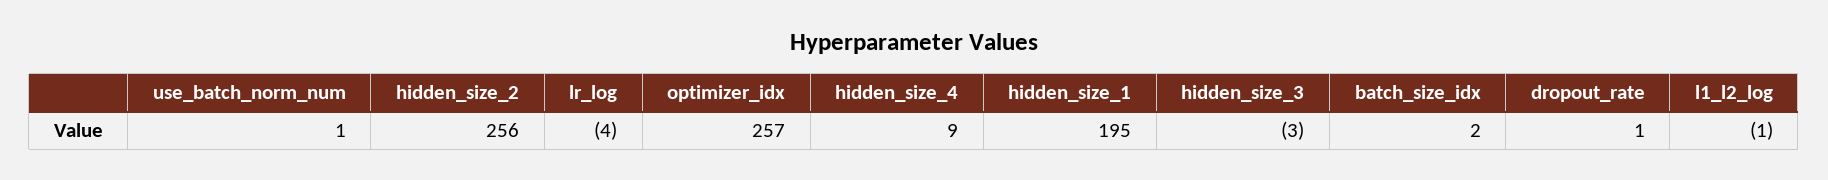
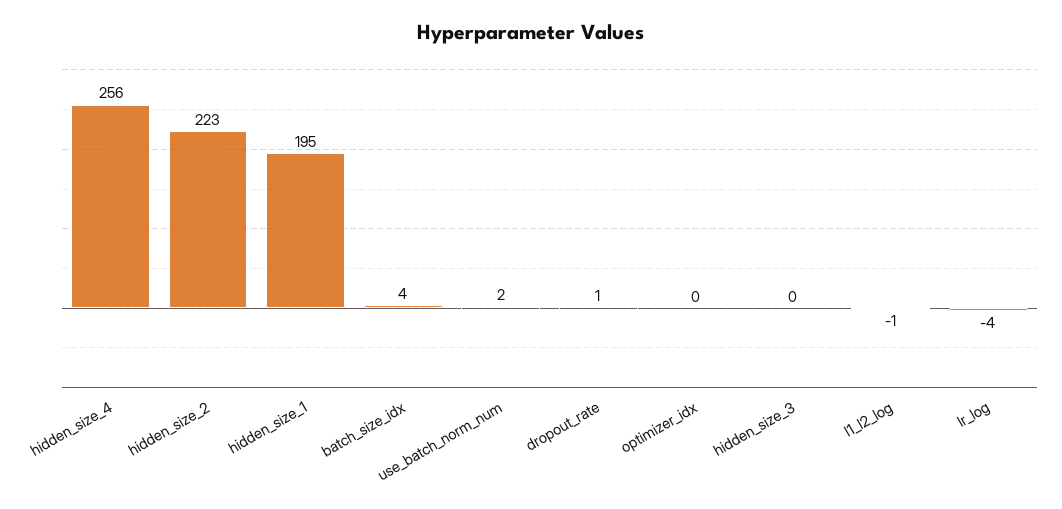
use_batch_norm_num: 1 -> 2
hidden_size_2: 256 -> 223
optimizer_idx: 257 -> 0
hidden_size_4: 9 -> 256
hidden_size_3: -3 -> 0
batch_size_idx: 2 -> 4

